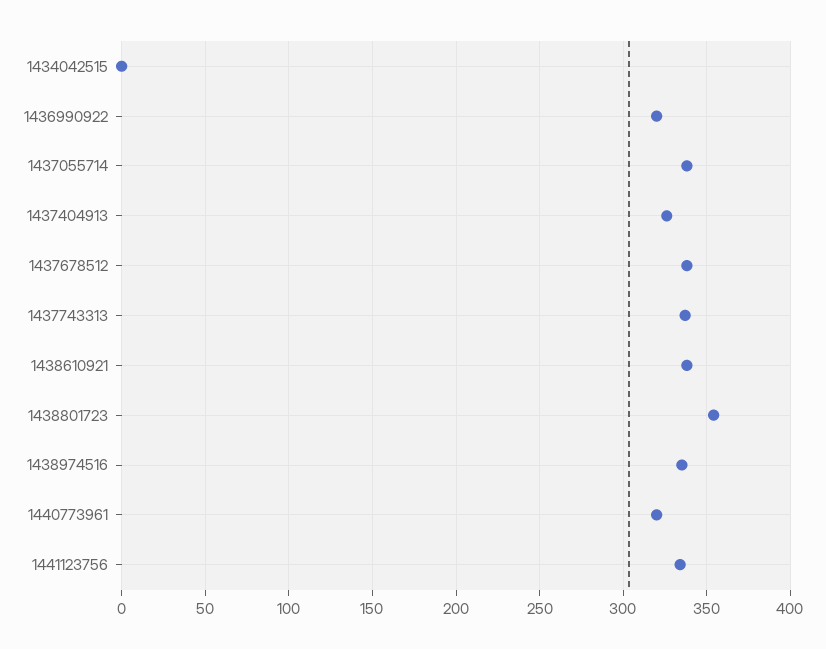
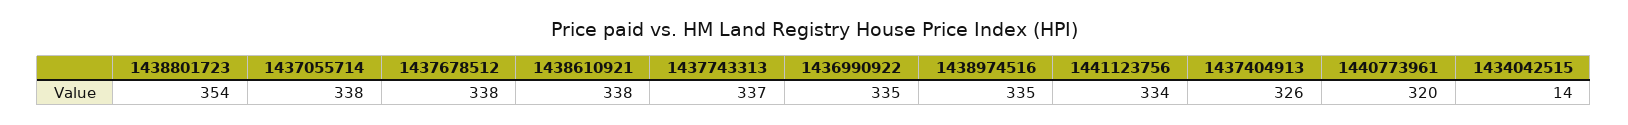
1434042515: 0 -> 14
1436990922: 320 -> 335

